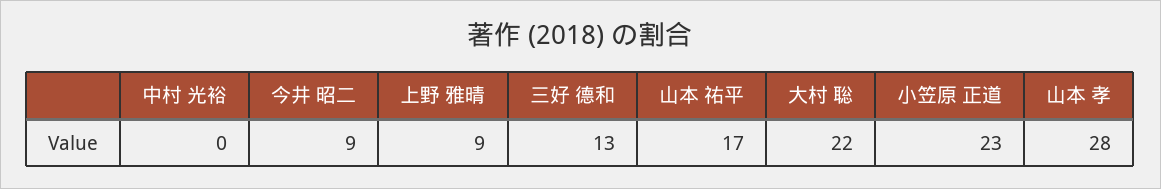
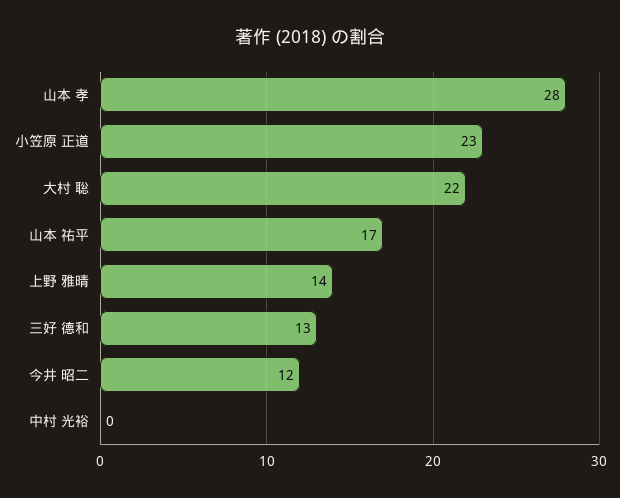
今井 昭二: 9 -> 12
上野 雅晴: 9 -> 14

